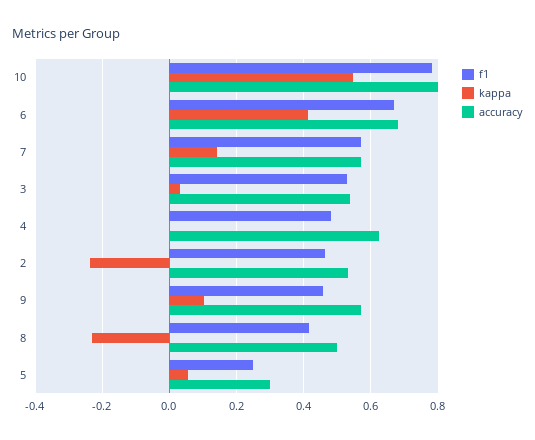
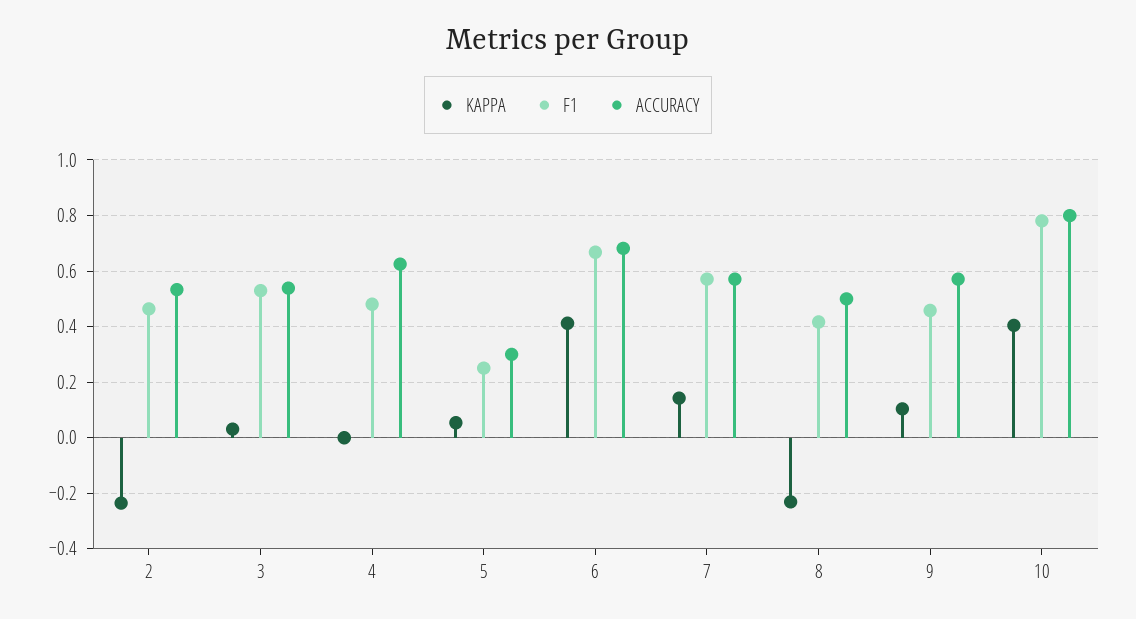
kappa, 10: 0.54 -> 0.4

